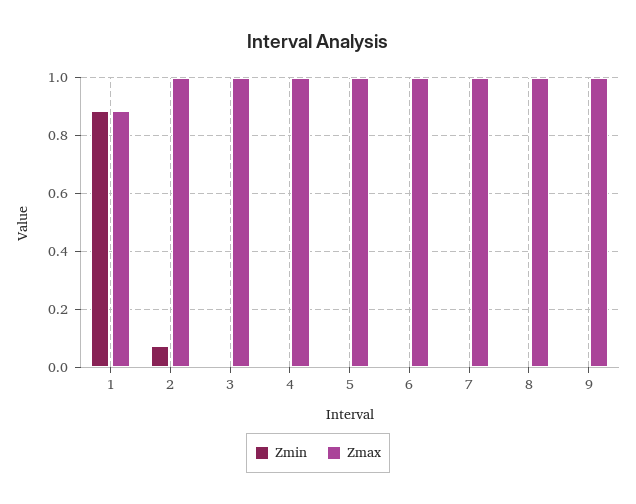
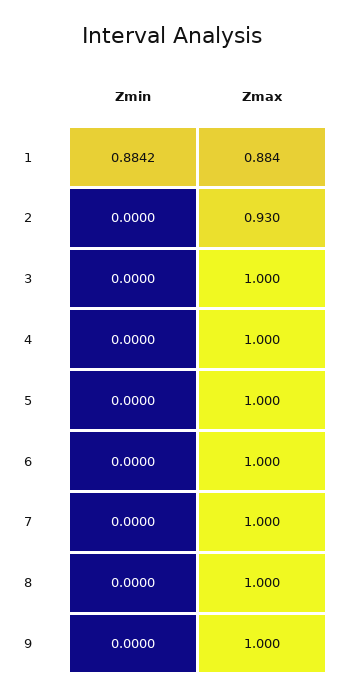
Zmin, 2: 0.075 -> 0
Zmax, 2: 1 -> 0.93

